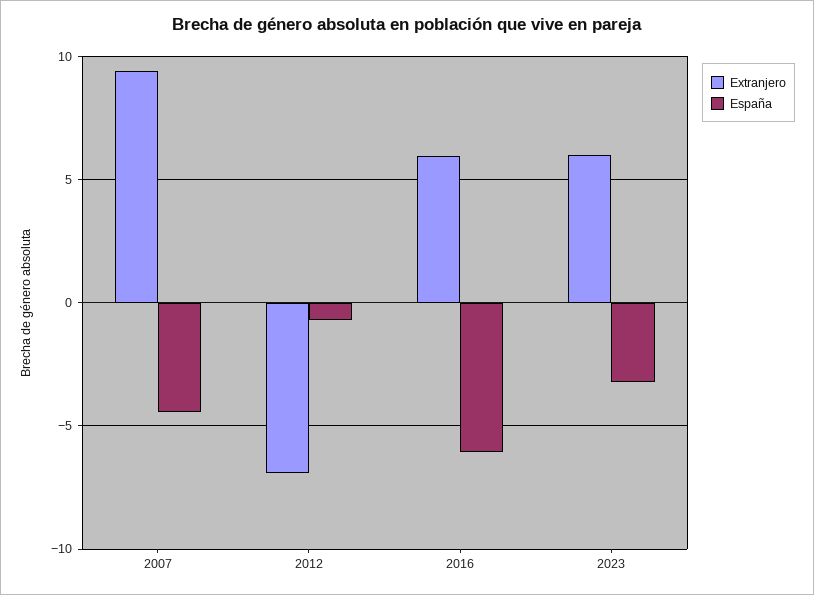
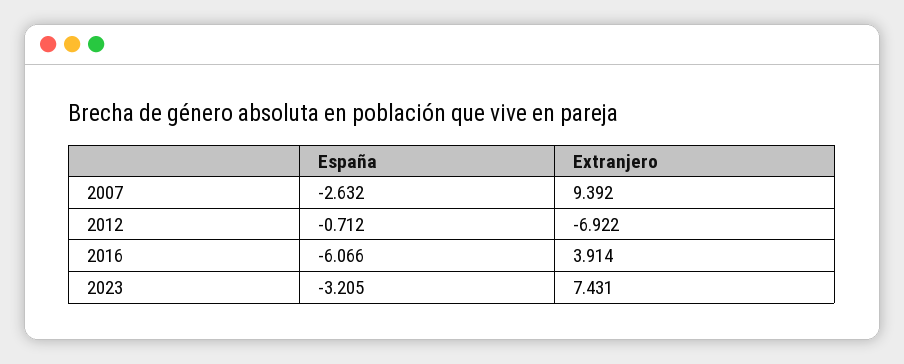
España, 2007: -4.5 -> -2.632
Extranjero, 2016: 6 -> 3.914
Extranjero, 2023: 6 -> 7.431

